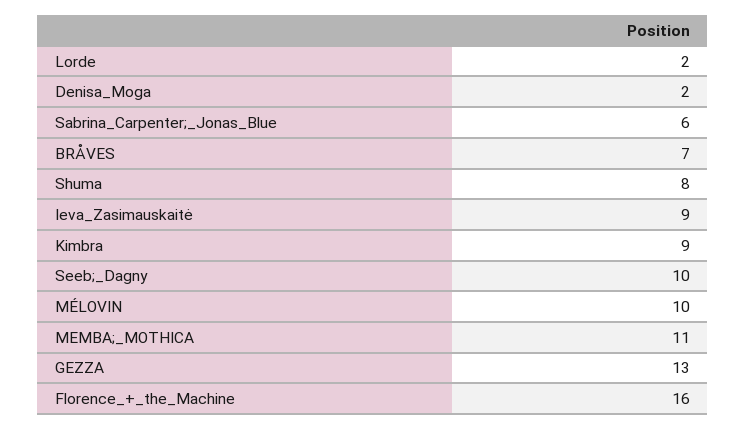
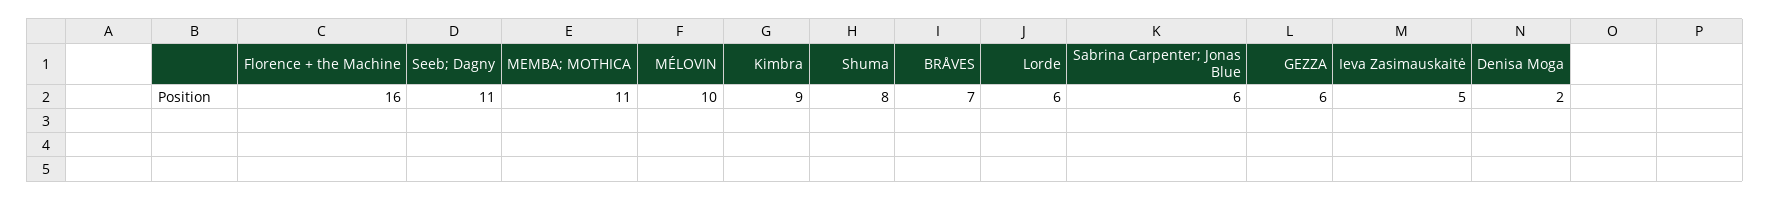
Lorde: 2 -> 6
Ieva_Zasimauskaitė: 9 -> 5
Seeb;_Dagny: 10 -> 11
GEZZA: 13 -> 6

